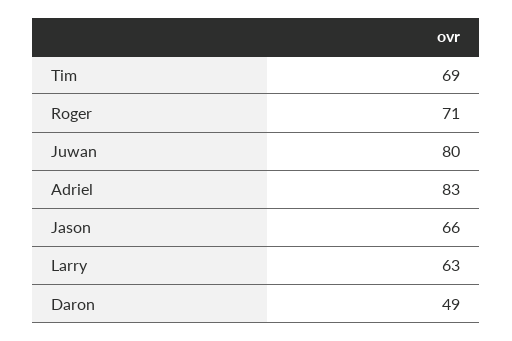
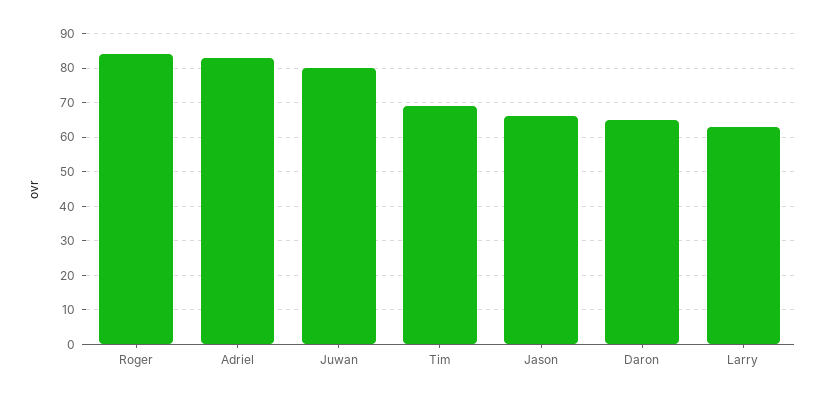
Roger: 71 -> 85
Daron: 49 -> 65

